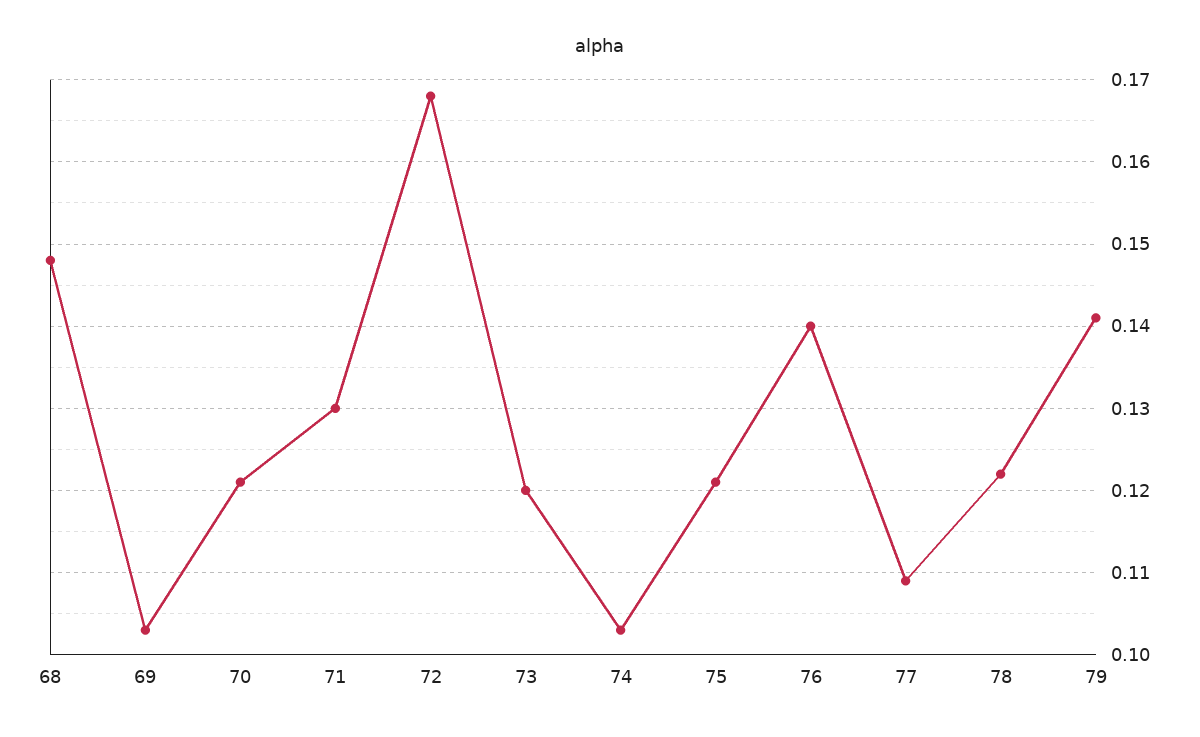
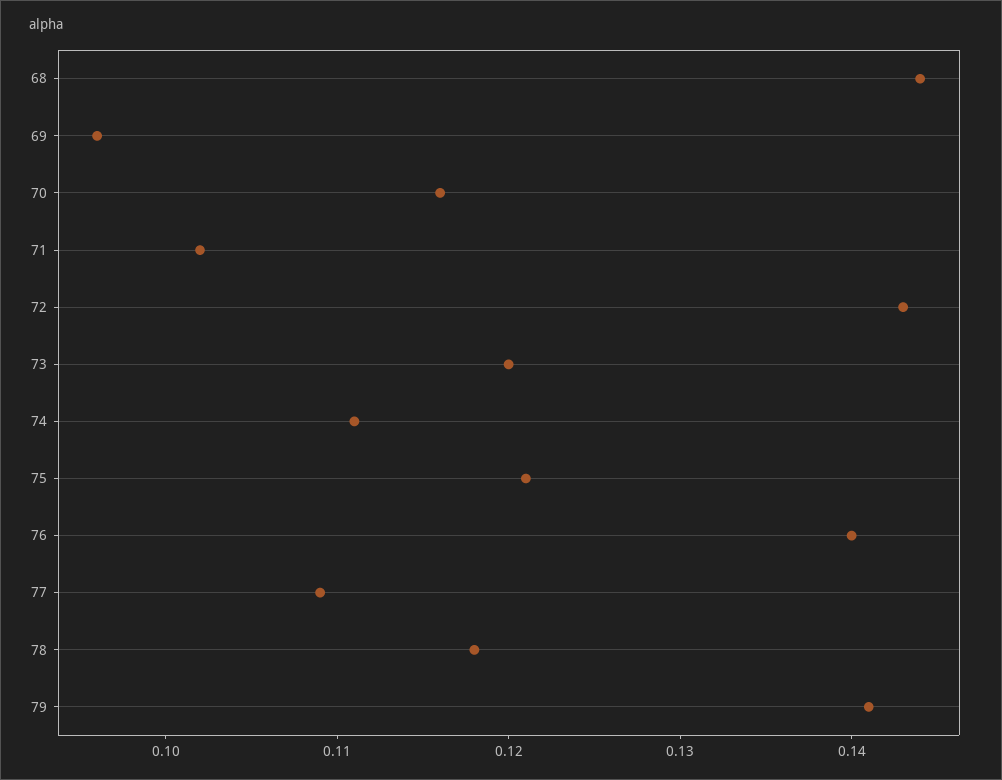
68: 0.148 -> 0.144
69: 0.103 -> 0.096
70: 0.121 -> 0.116
71: 0.13 -> 0.102
72: 0.168 -> 0.143
74: 0.103 -> 0.111
78: 0.122 -> 0.118

